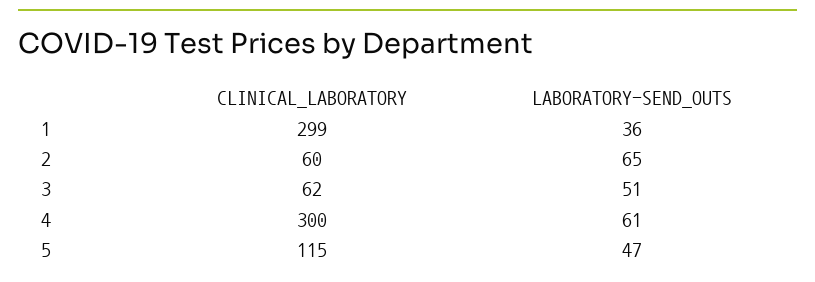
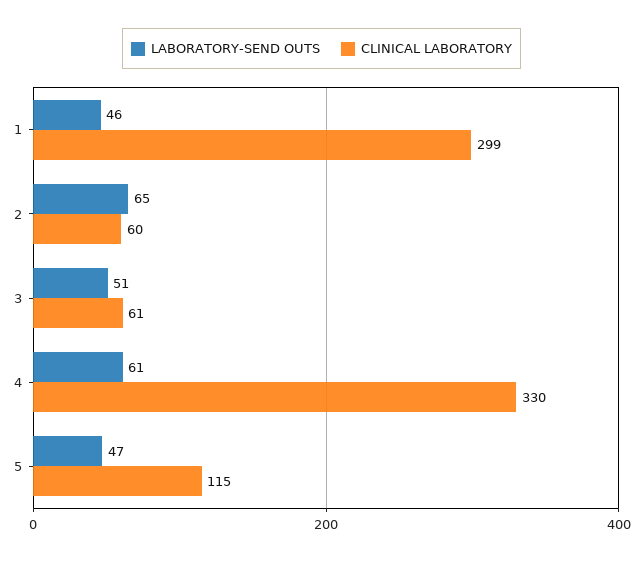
LABORATORY-SEND_OUTS, 1: 36 -> 46
CLINICAL_LABORATORY, 3: 62 -> 61
CLINICAL_LABORATORY, 4: 300 -> 330

